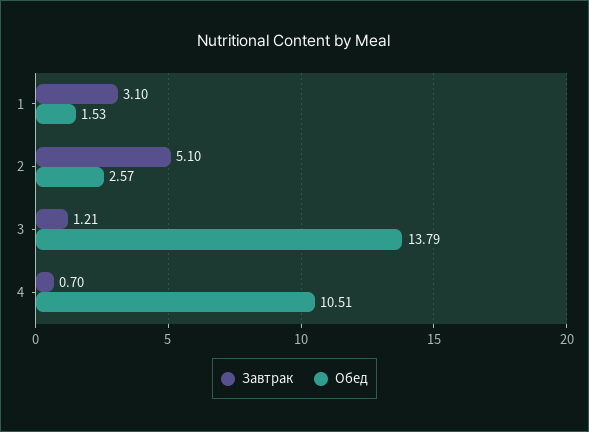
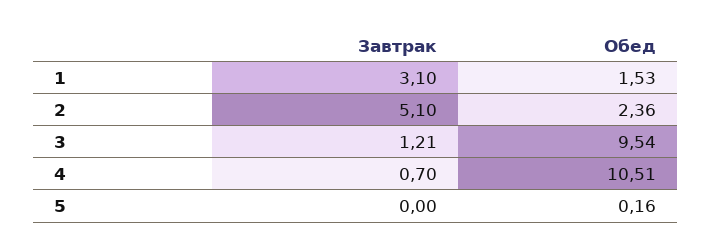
Обед, 2: 2.57 -> 2.36
Обед, 3: 13.79 -> 9.54
Завтрак, 5: none -> 0
Обед, 5: none -> 0.16

